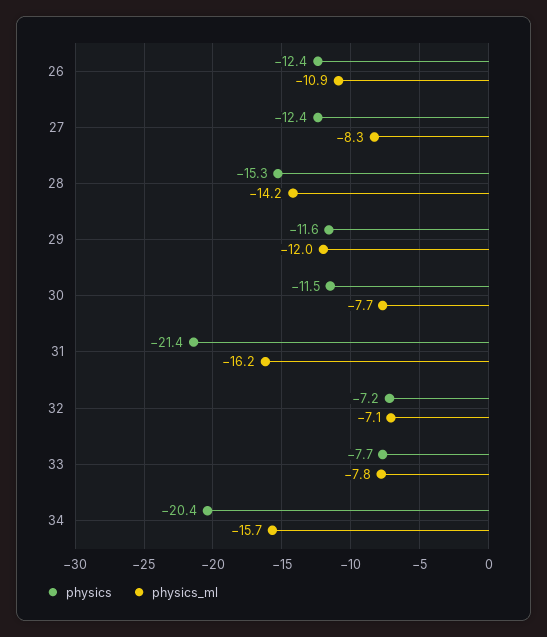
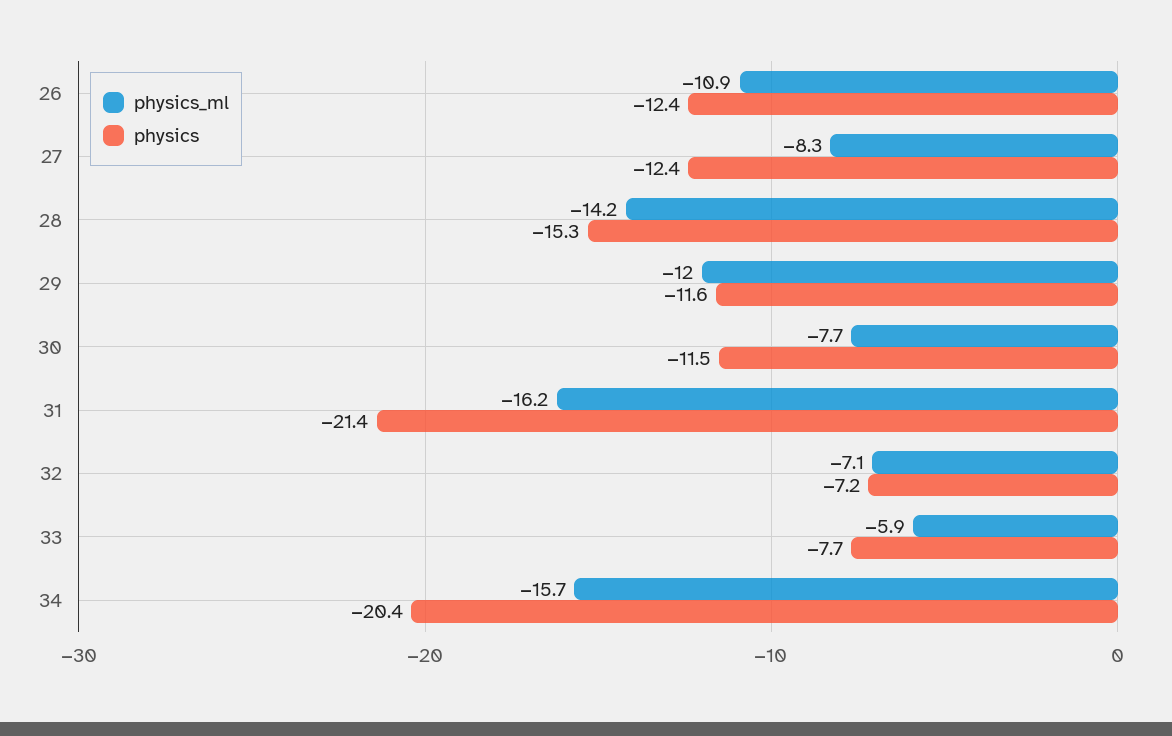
physics_ml, 33: -7.8 -> -5.9

